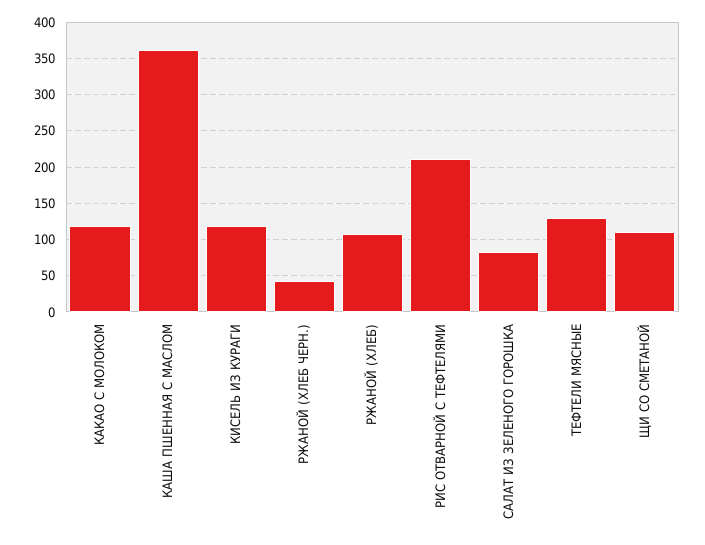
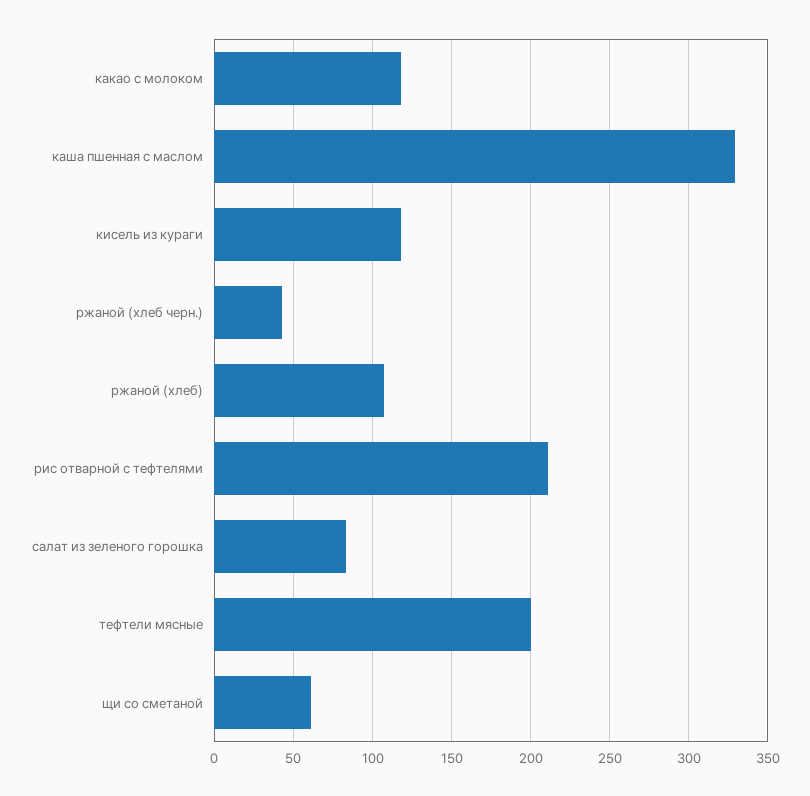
КАША ПШЕННАЯ С МАСЛОМ: 360 -> 330
ТЕФТЕЛИ МЯСНЫЕ: 130 -> 200
ЩИ СО СМЕТАНОЙ: 110 -> 60

